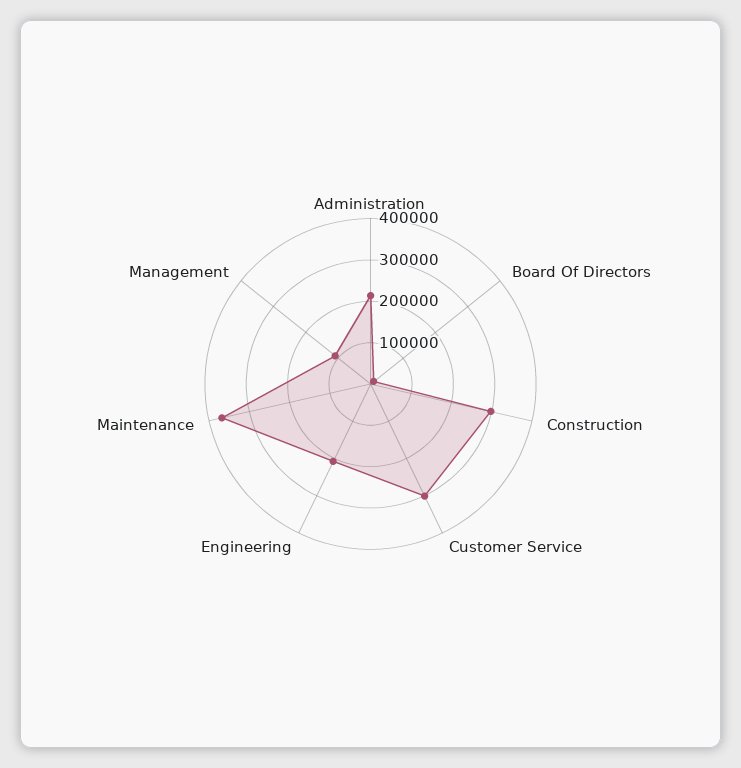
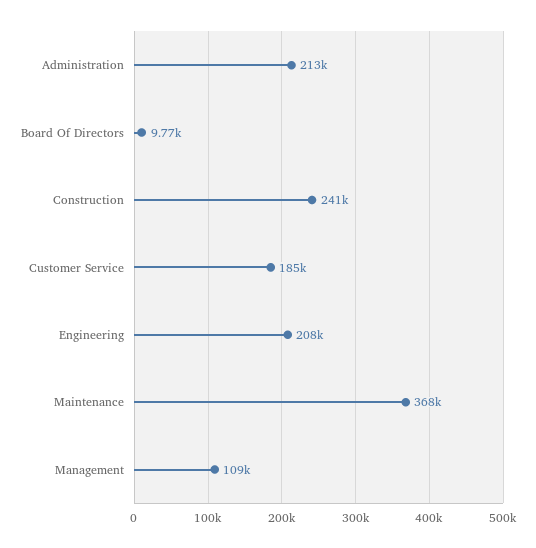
Construction: 300000 -> 241000
Customer Service: 300000 -> 185000

